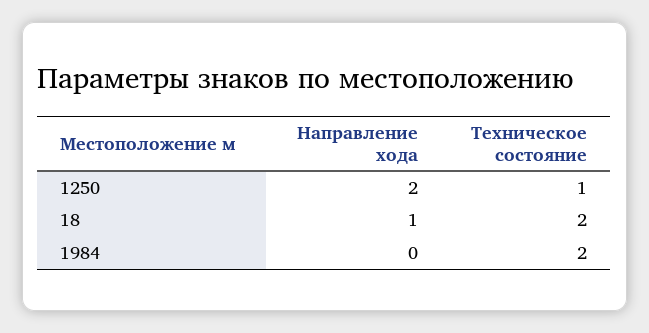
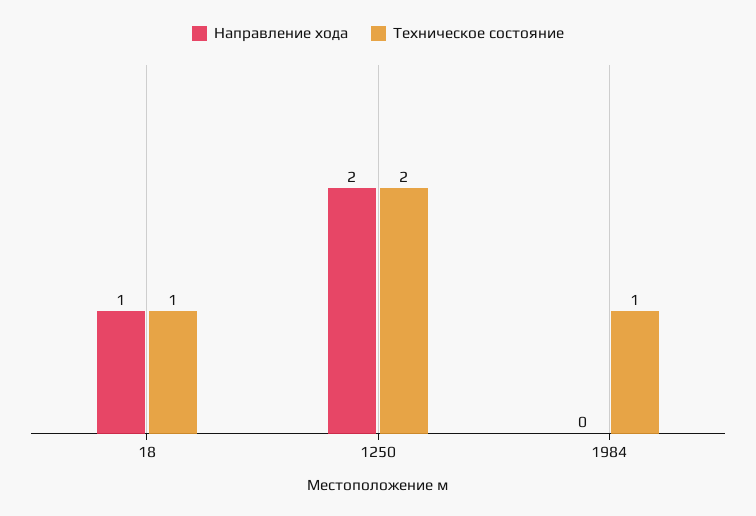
Техническое состояние, 1250: 1 -> 2
Техническое состояние, 18: 2 -> 1
Техническое состояние, 1984: 2 -> 1

